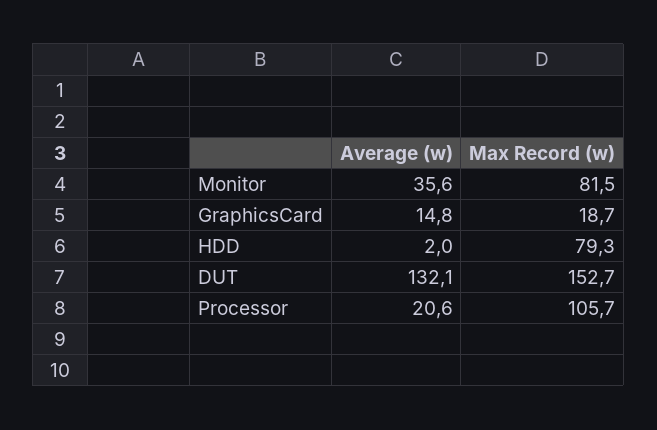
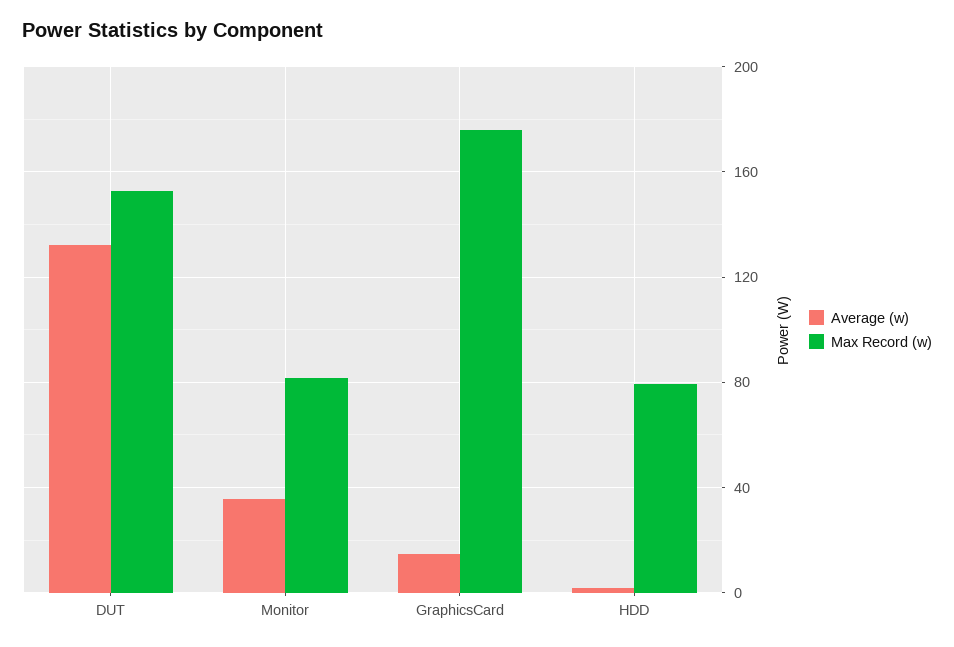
Max Record (w), GraphicsCard: 18.7 -> 175
Average (w), Processor: 20.6 -> none
Max Record (w), Processor: 105.7 -> none

